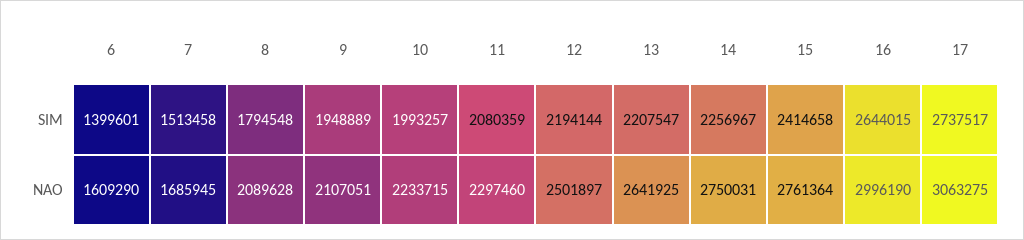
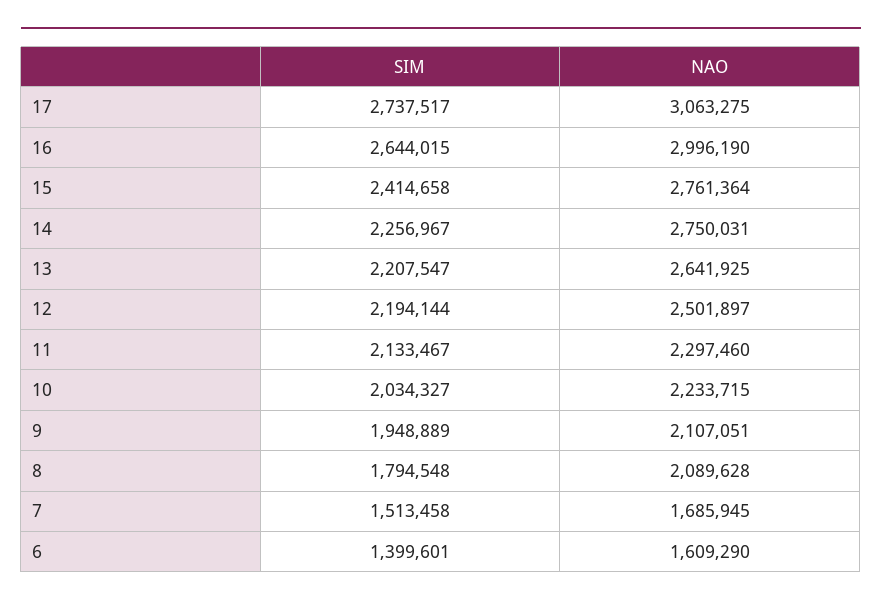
10, SIM: 1993257 -> 2034327
11, SIM: 2080359 -> 2133467

